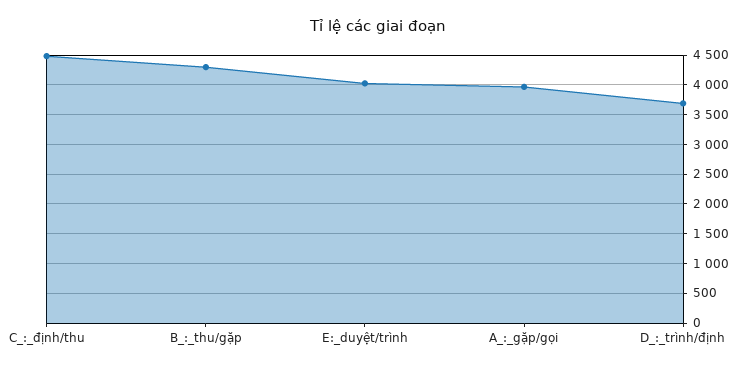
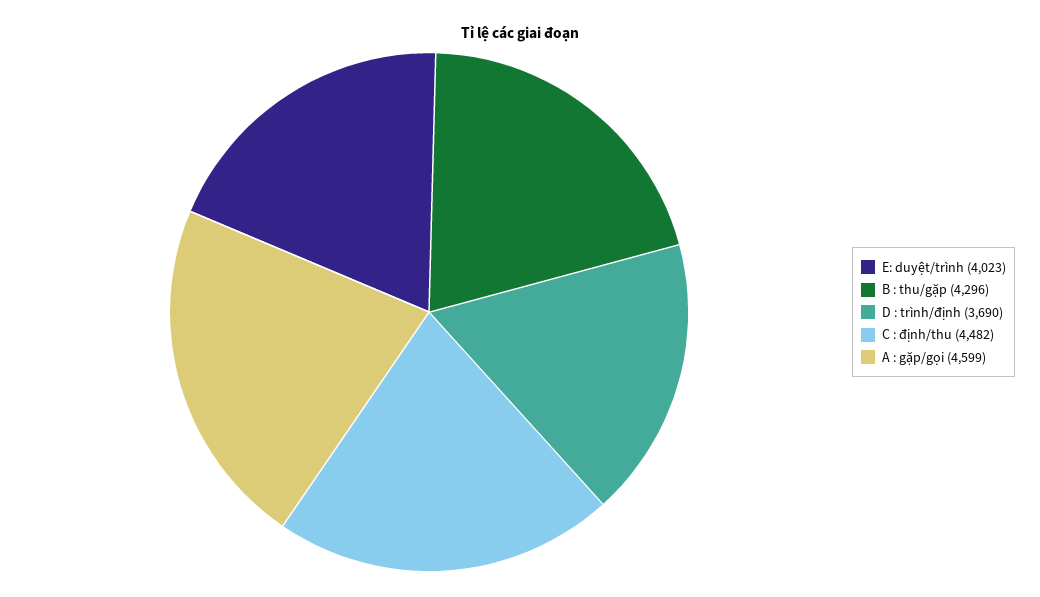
A_:_gặp/gọi: 4000 -> 4599

